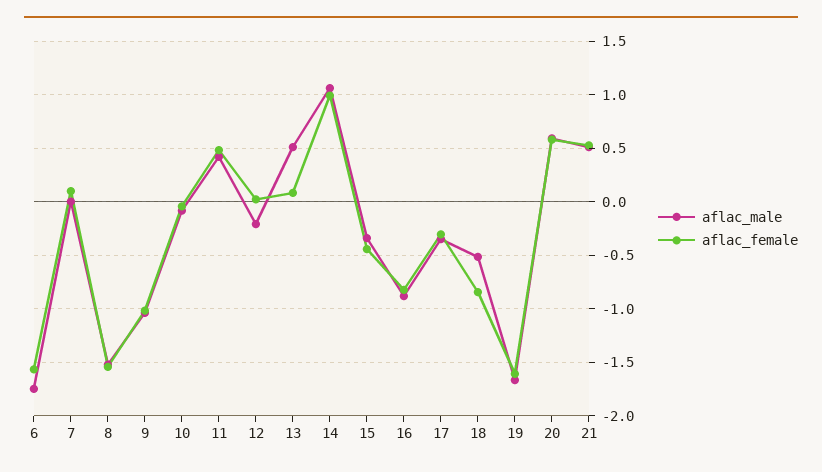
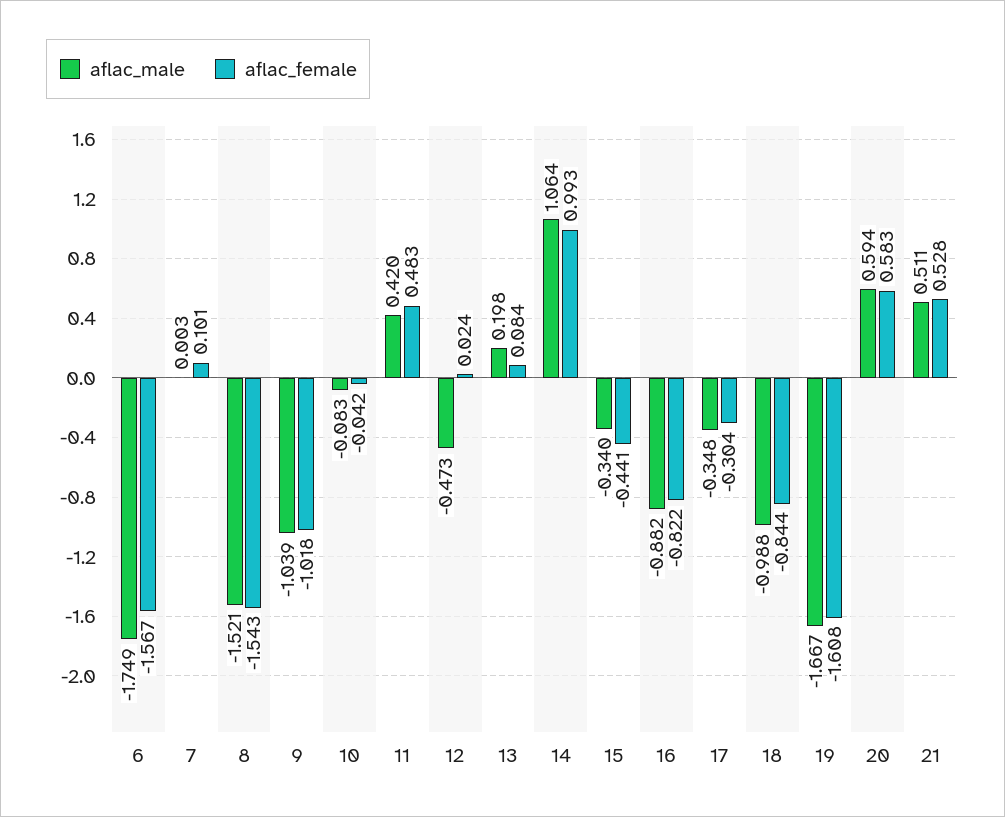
aflac_male, 12: -0.2 -> -0.473
aflac_male, 13: 0.5 -> 0.198
aflac_male, 18: -0.5 -> -0.988

